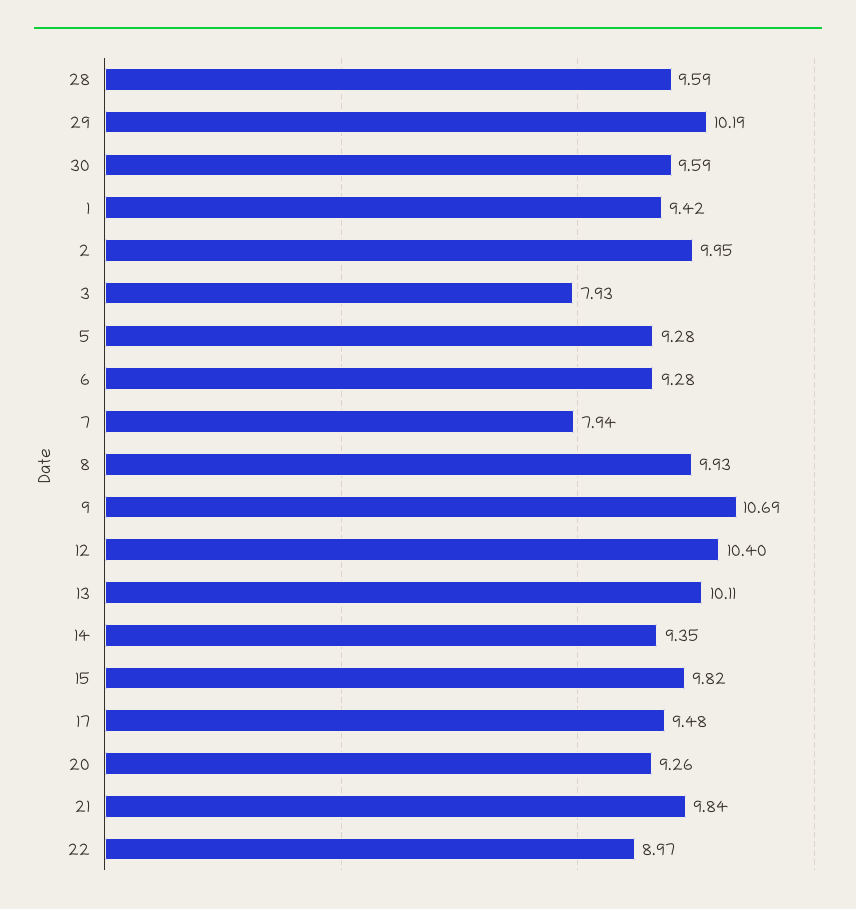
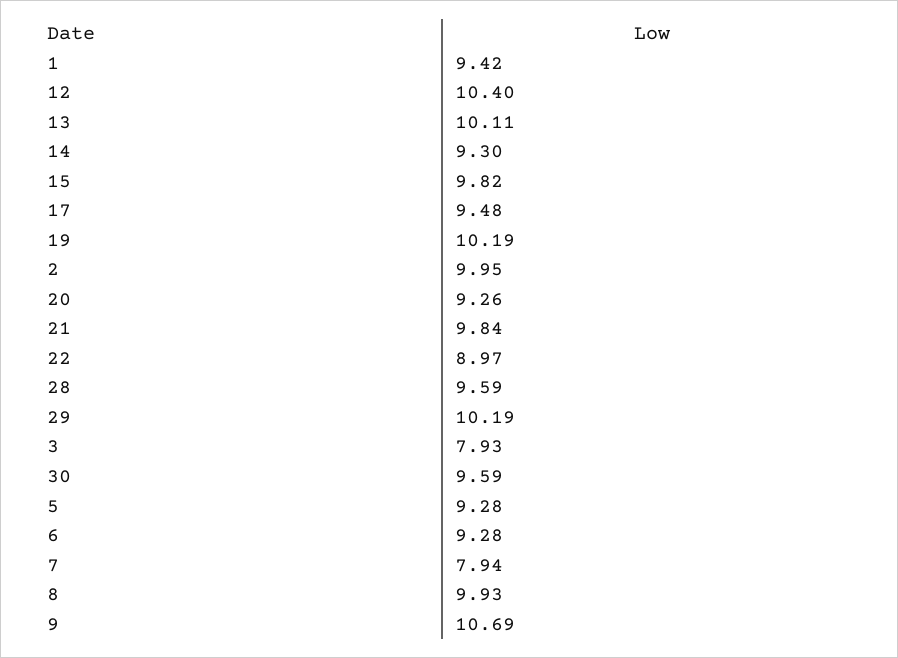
14: 9.35 -> 9.3
19: none -> 10.19

